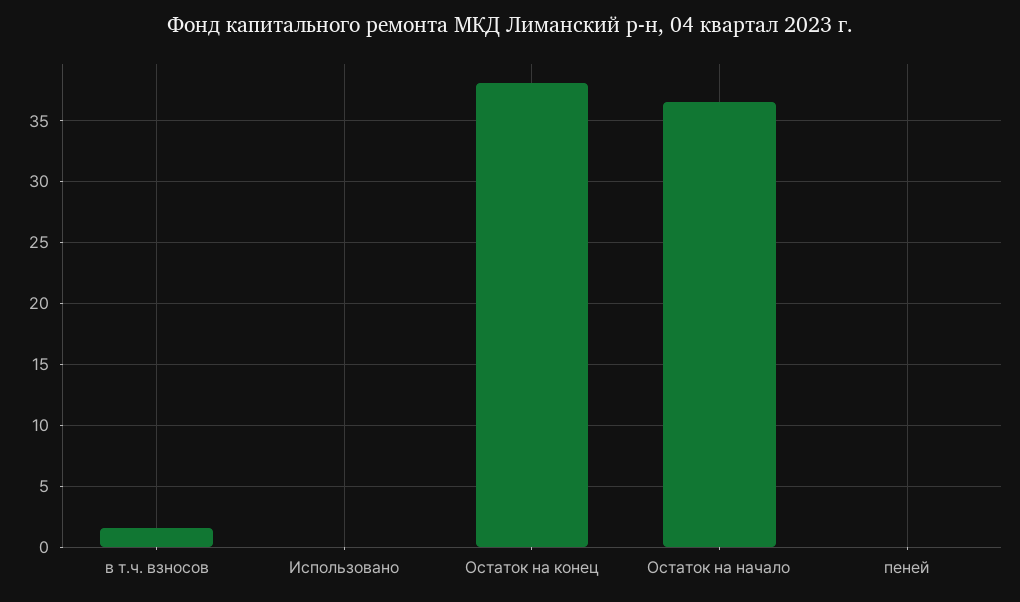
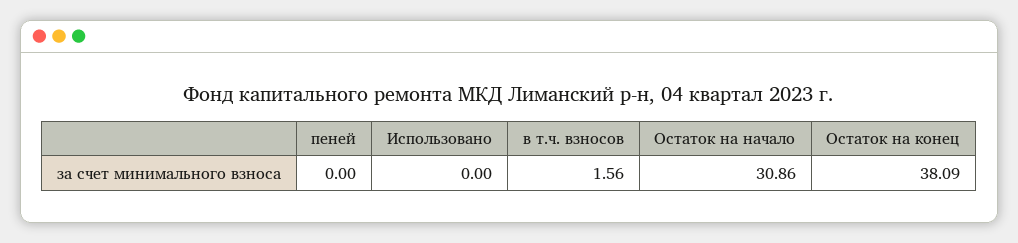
Остаток на начало: 36.5 -> 30.86

